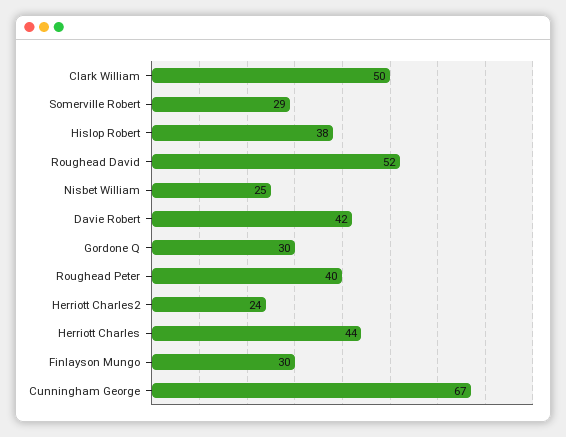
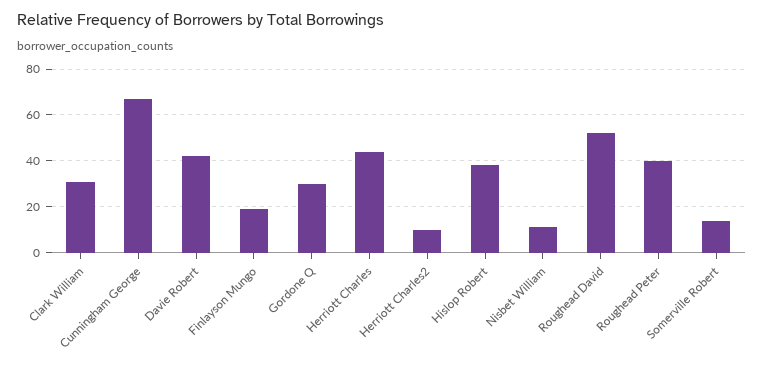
Clark William: 50 -> 30
Somerville Robert: 29 -> 15
Nisbet William: 25 -> 10
Herriott Charles2: 24 -> 10
Finlayson Mungo: 30 -> 20

